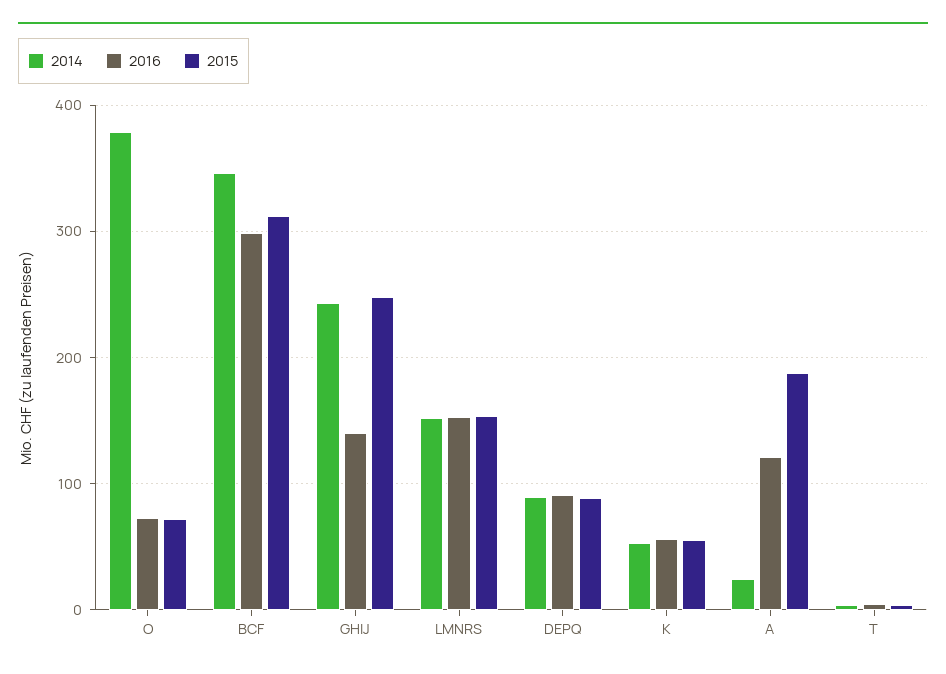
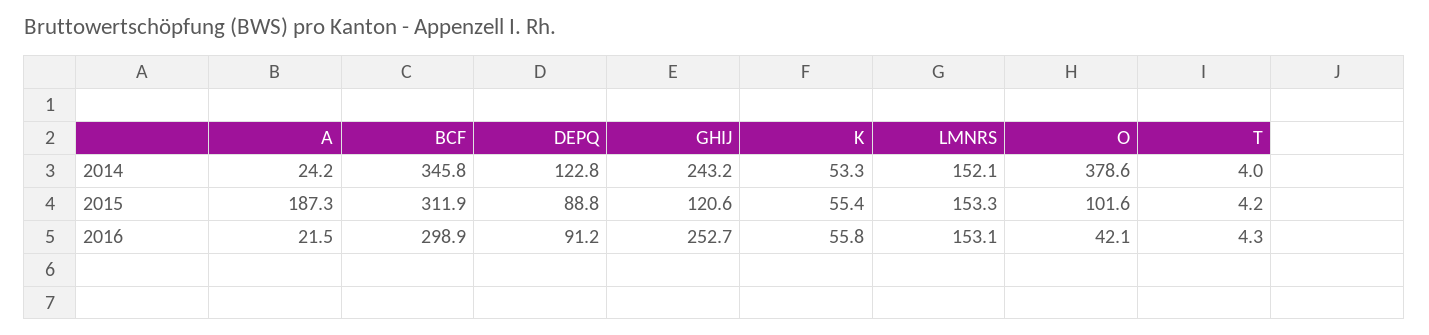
2016, O: 70 -> 42.1
2015, O: 70 -> 101.6
2016, GHIJ: 140 -> 252.7
2015, GHIJ: 250 -> 120.6
2014, DEPQ: 90 -> 122.8
2016, A: 120 -> 21.5

